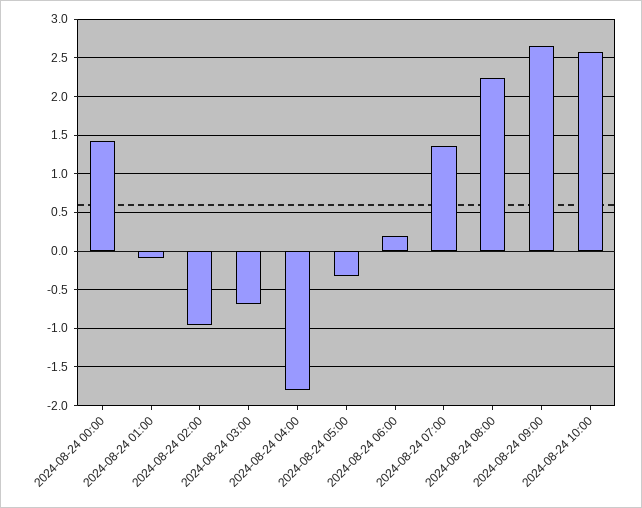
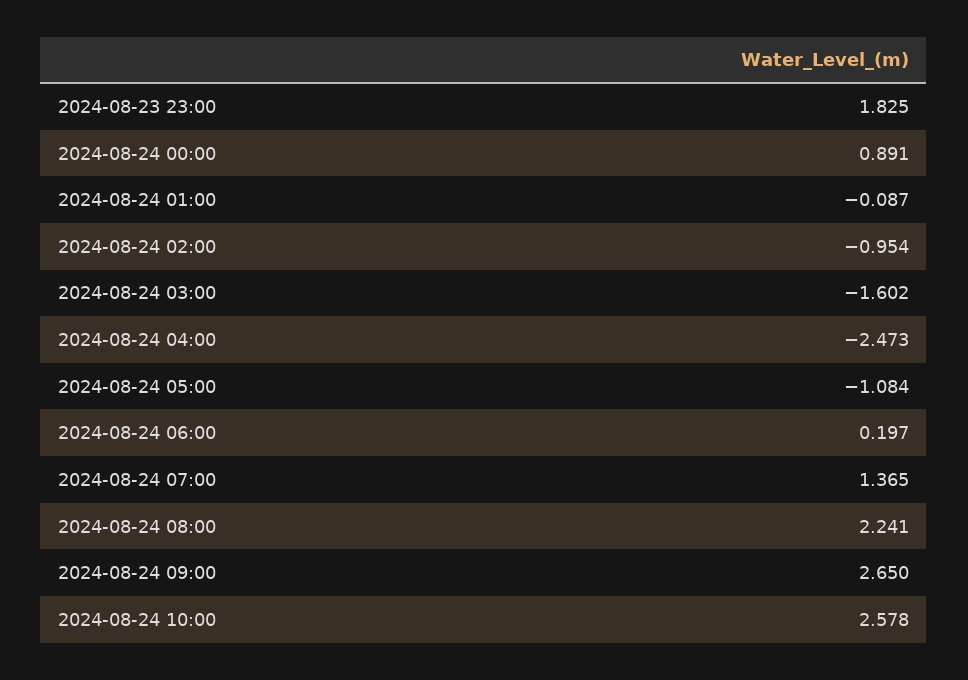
2024-08-24 00:00: 1.4 -> 0.891
2024-08-24 03:00: -0.7 -> -1.602
2024-08-24 04:00: -1.8 -> -2.473
2024-08-24 05:00: -0.3 -> -1.084
2024-08-23 23:00: none -> 1.825

